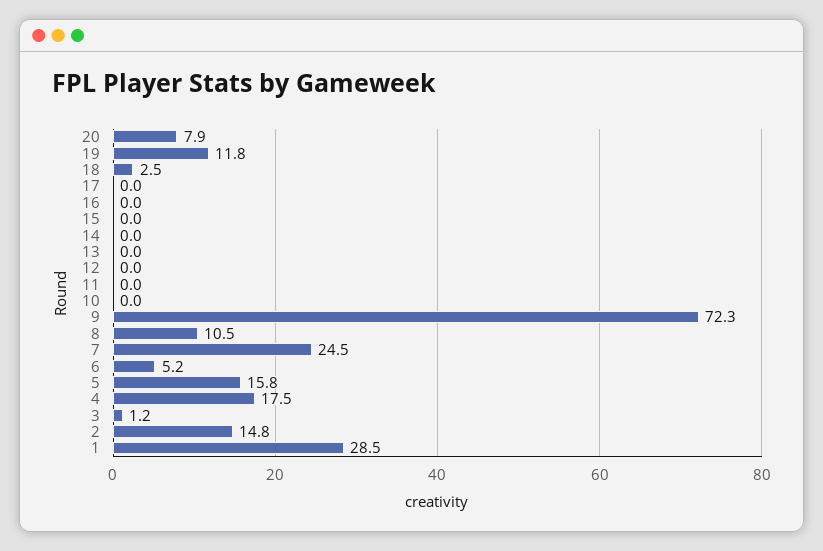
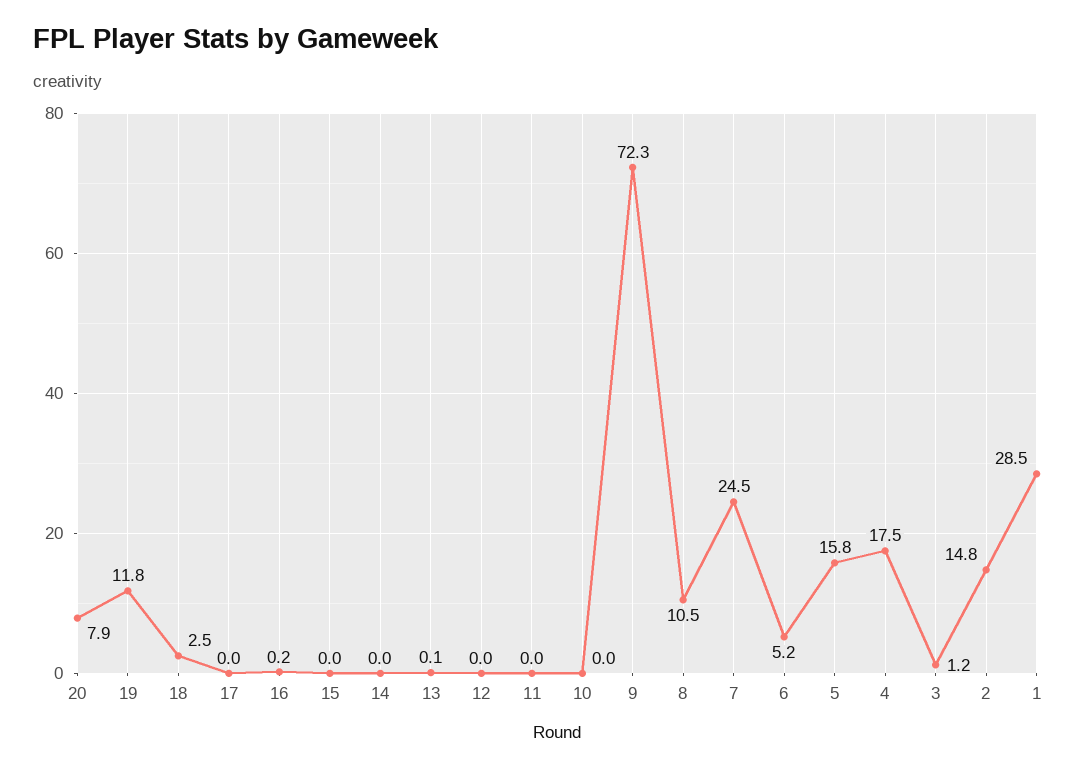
16: 0 -> 0.2
13: 0 -> 0.1

